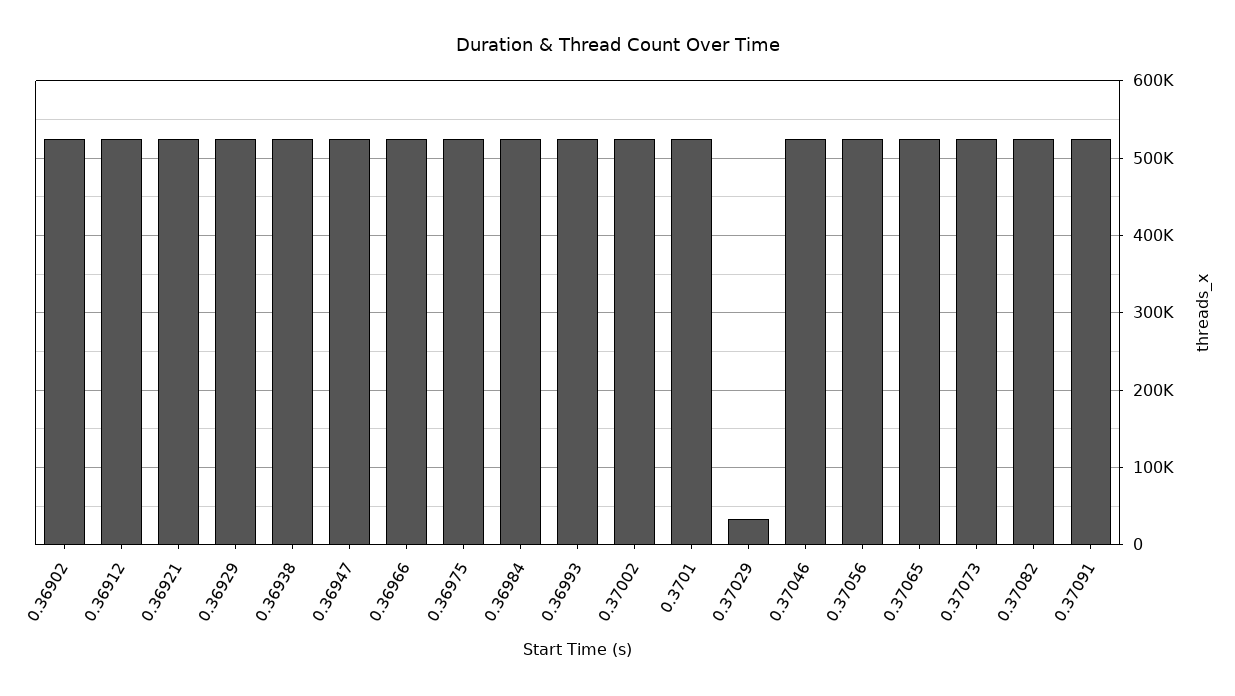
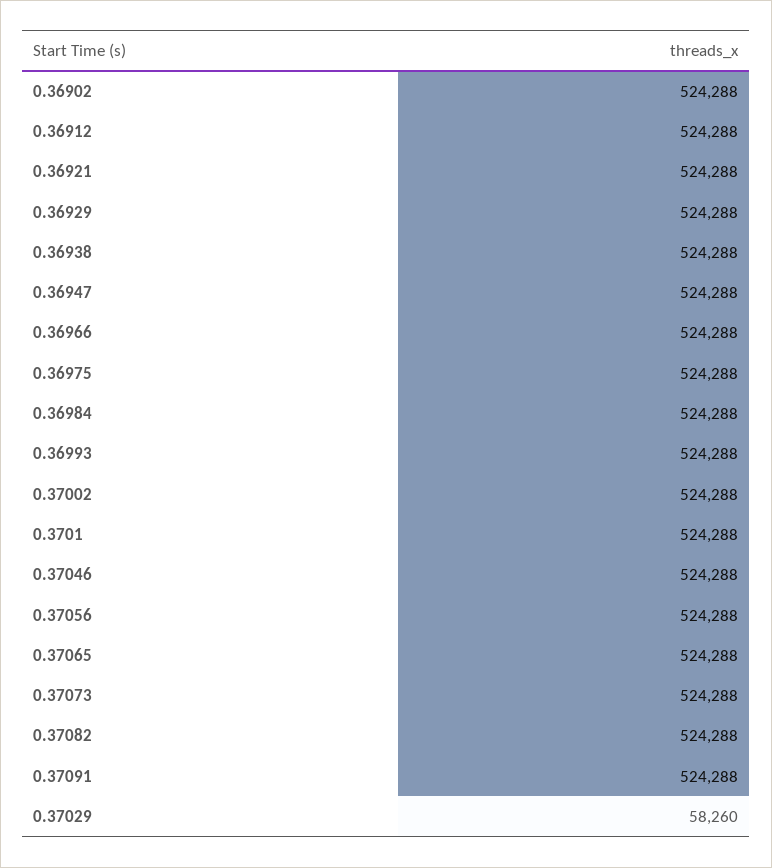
0.37029: 30000 -> 58260

